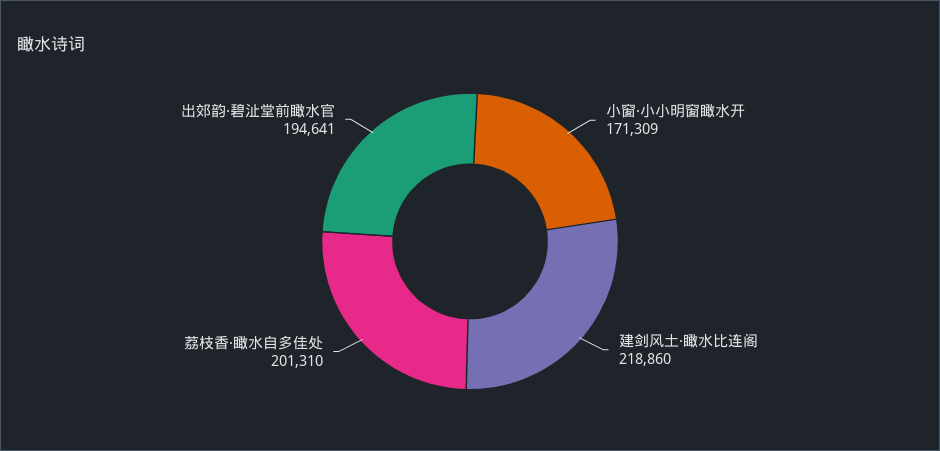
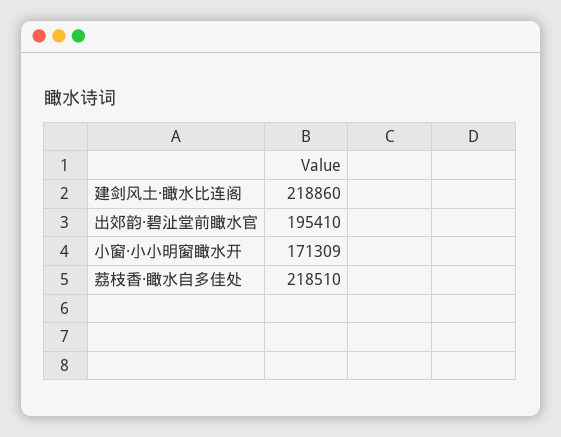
荔枝香·瞰水自多佳处: 201310 -> 218510
出郊韵·碧沚堂前瞰水官: 194641 -> 195410

